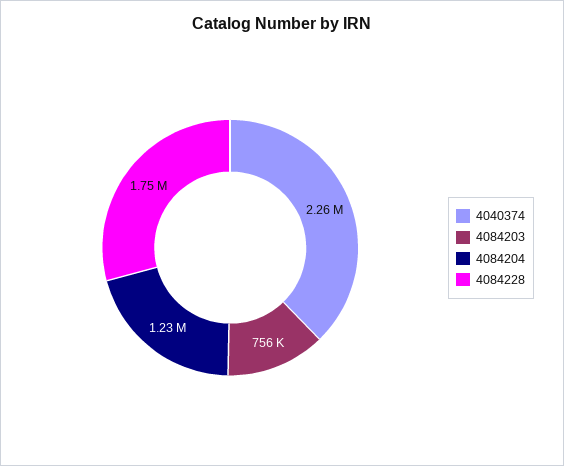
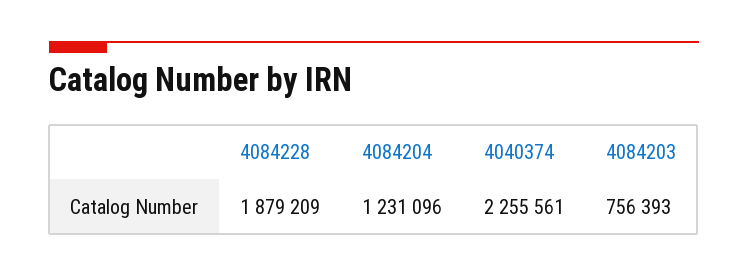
4084228: 1750000 -> 1879209

